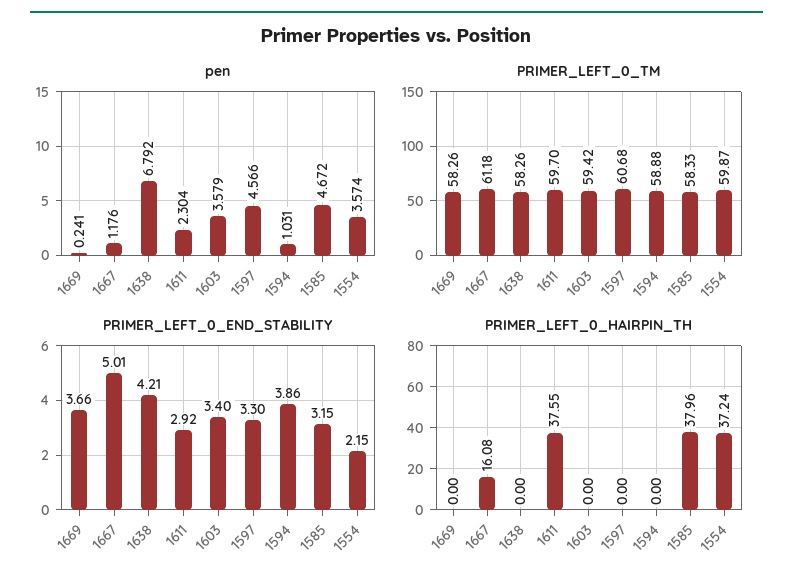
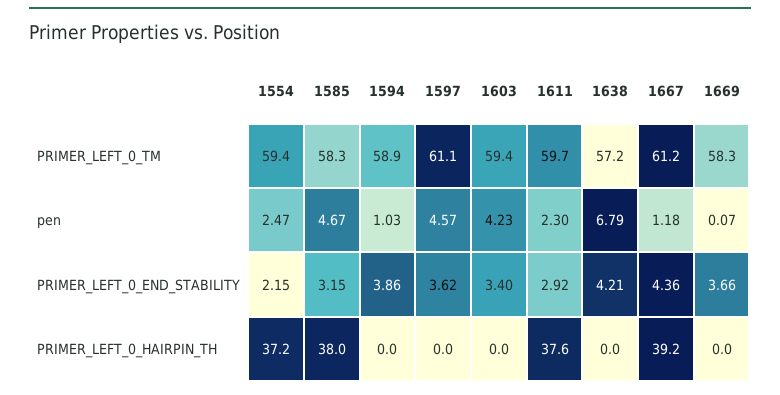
pen, 1669: 0.241 -> 0.07
pen, 1603: 3.579 -> 4.23
pen, 1554: 3.574 -> 2.47
PRIMER_LEFT_0_TM, 1638: 58.26 -> 57.2
PRIMER_LEFT_0_TM, 1597: 60.68 -> 61.1
PRIMER_LEFT_0_TM, 1554: 59.87 -> 59.4
PRIMER_LEFT_0_END_STABILITY, 1667: 5.01 -> 4.36
PRIMER_LEFT_0_END_STABILITY, 1597: 3.3 -> 3.62
PRIMER_LEFT_0_HAIRPIN_TH, 1667: 16.08 -> 39.2

